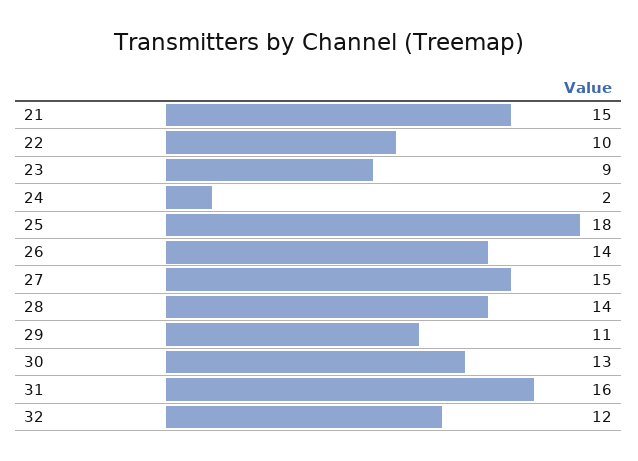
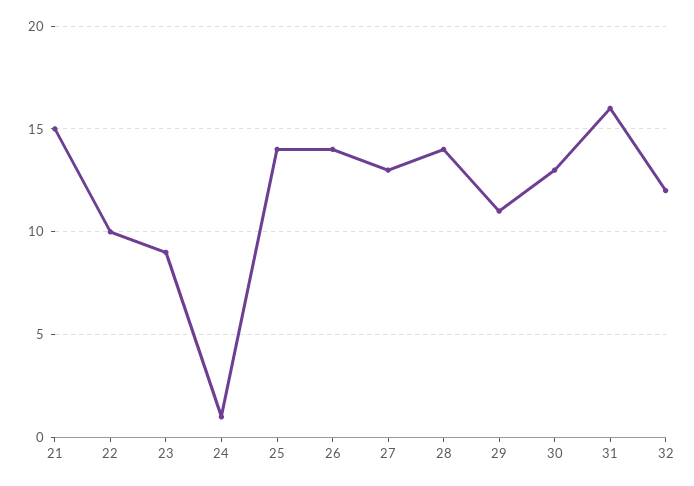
24: 2 -> 1
25: 18 -> 14
27: 15 -> 13

